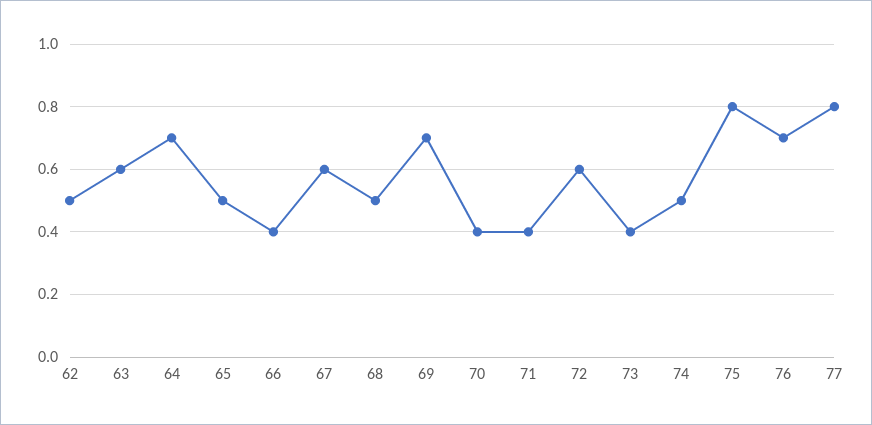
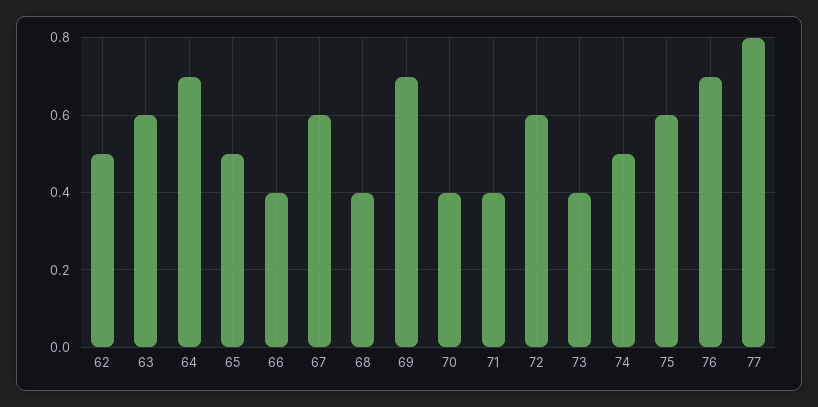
68: 0.5 -> 0.4
75: 0.8 -> 0.6

